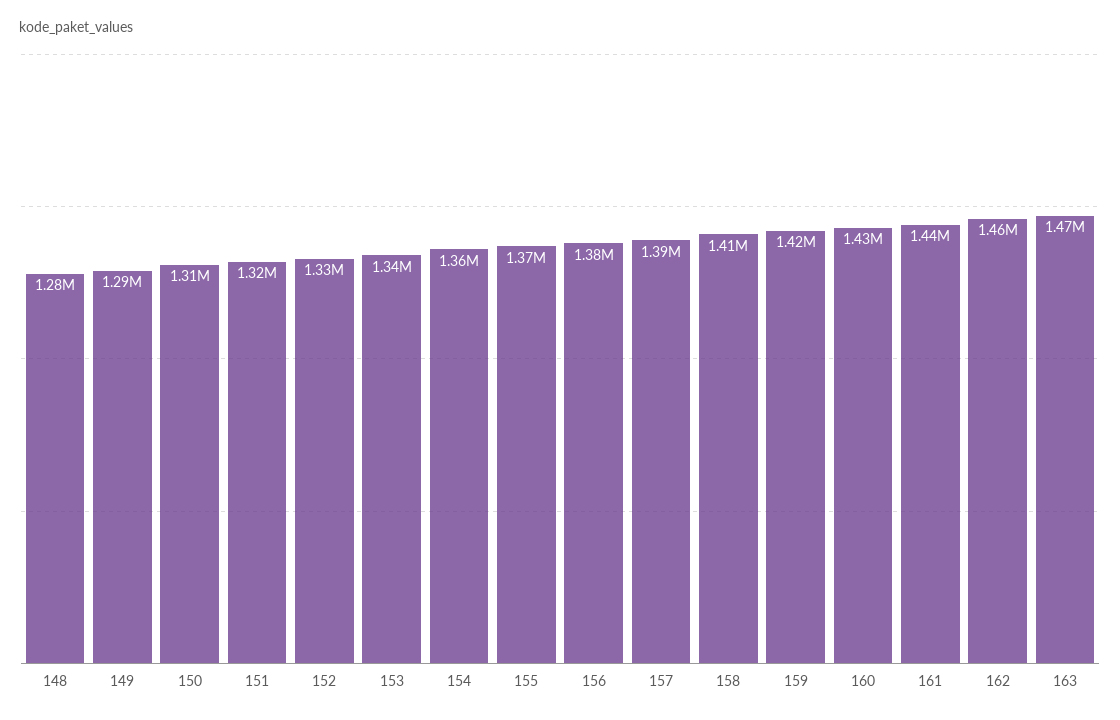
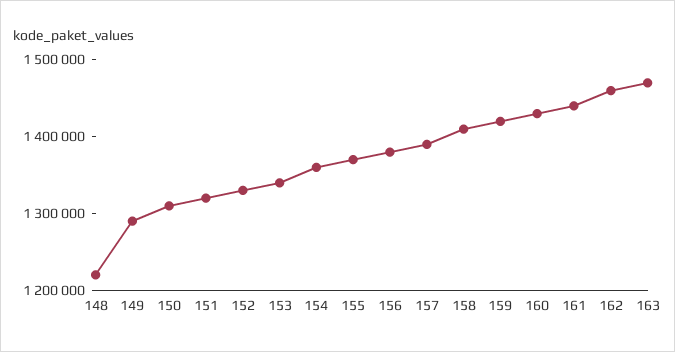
148: 1280000 -> 1220000

